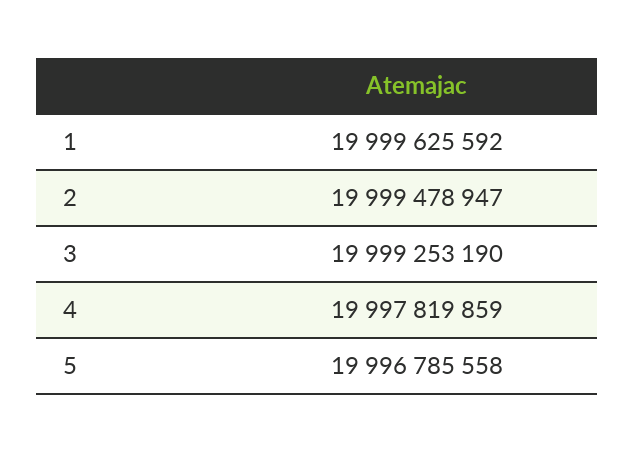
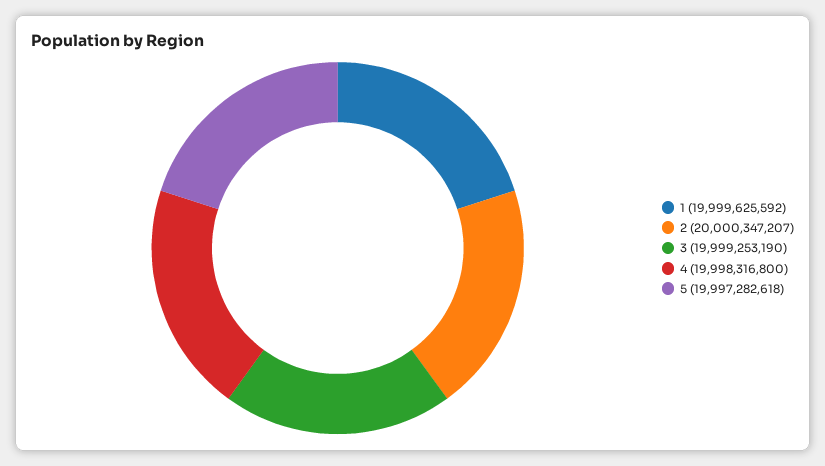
2: 19999478947 -> 20000347207
4: 19997819859 -> 19998316800
5: 19996785558 -> 19997282618

